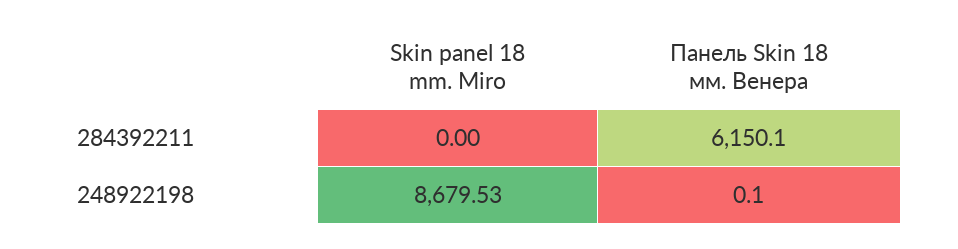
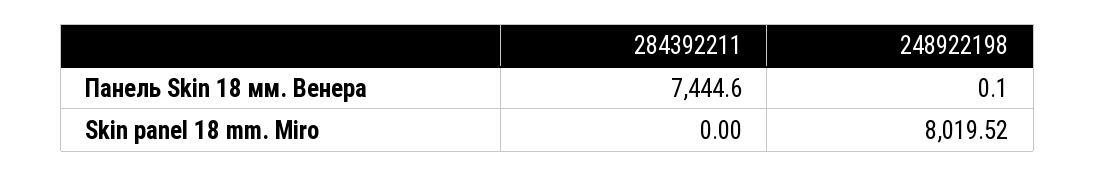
Панель Skin 18 мм. Венера, 284392211: 6150.1 -> 7444.6
Skin panel 18 mm. Miro, 248922198: 8679.53 -> 8019.52

